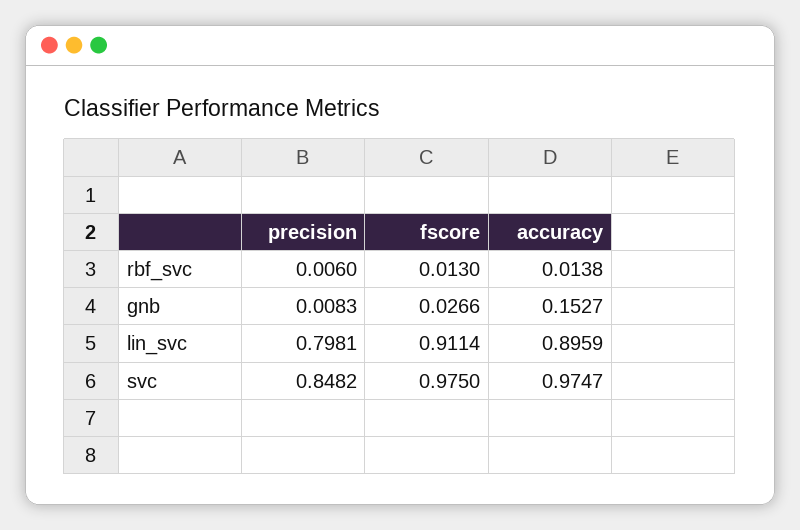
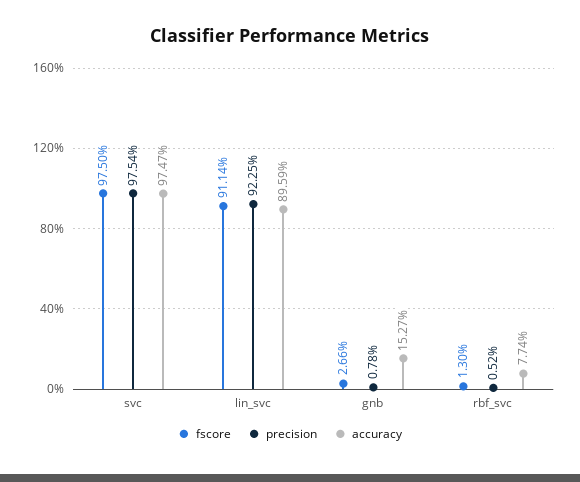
precision, rbf_svc: 0.006 -> 0.0052
accuracy, rbf_svc: 0.0138 -> 0.0774
precision, gnb: 0.0083 -> 0.0078
precision, lin_svc: 0.7981 -> 0.9225
precision, svc: 0.8482 -> 0.9754

